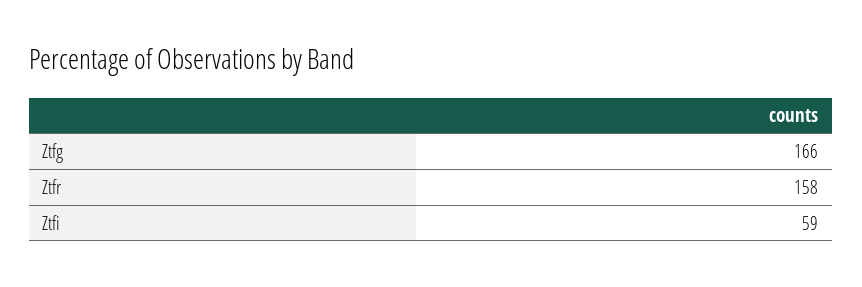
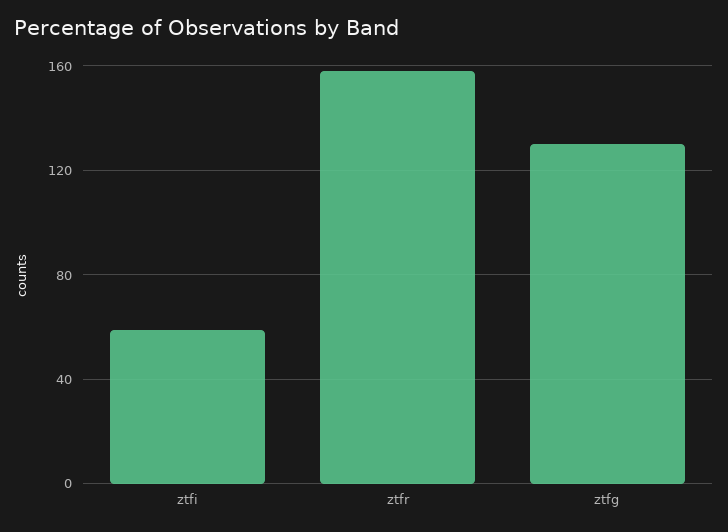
Ztfg: 166 -> 130

